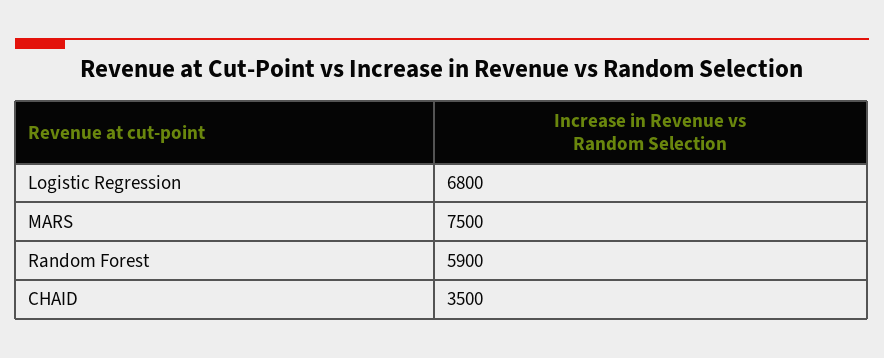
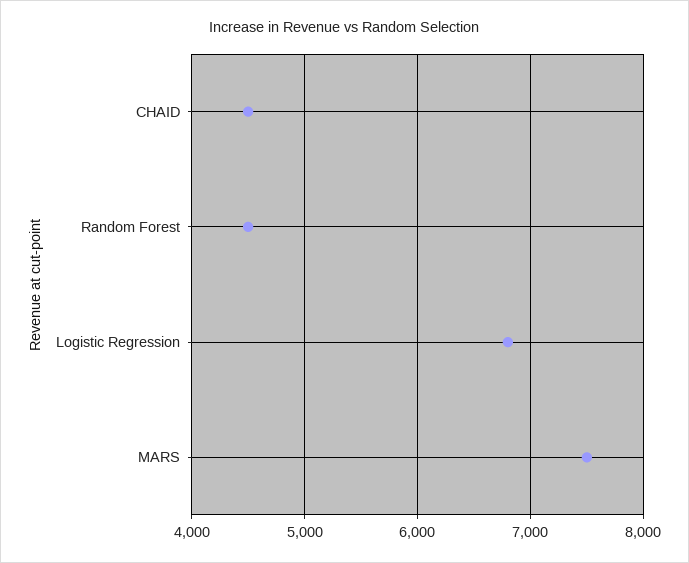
Random Forest: 5900 -> 4500
CHAID: 3500 -> 4500

